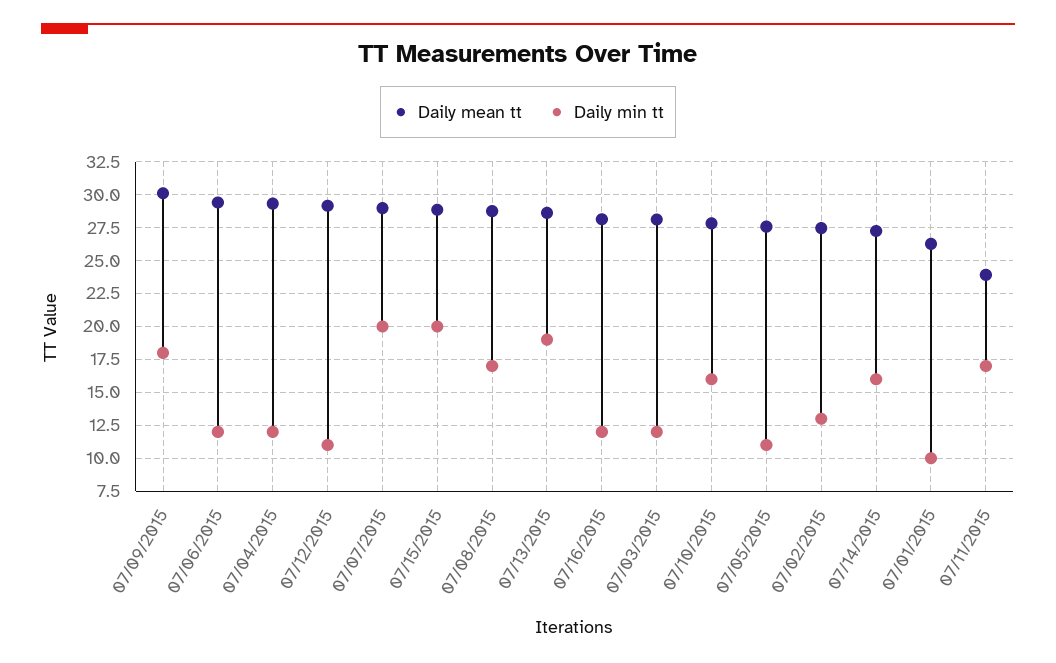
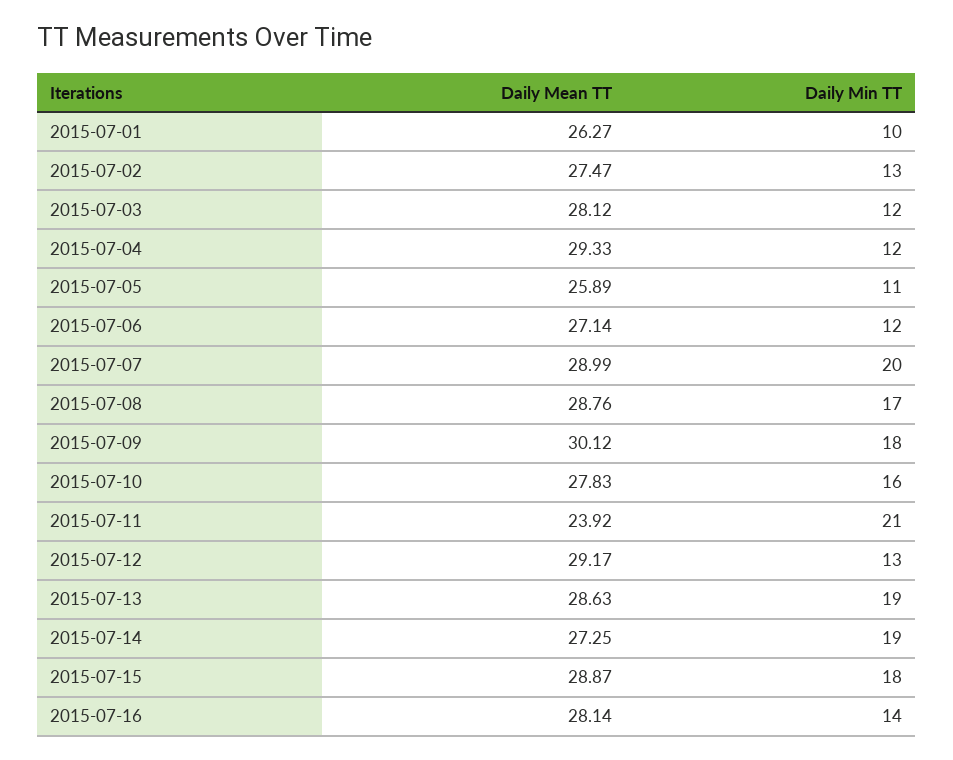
Daily mean tt, 07/06/2015: 29.5 -> 27.14
Daily min tt, 07/12/2015: 11 -> 13
Daily min tt, 07/15/2015: 20 -> 18
Daily min tt, 07/16/2015: 12 -> 14
Daily mean tt, 07/05/2015: 27.5 -> 25.89
Daily min tt, 07/14/2015: 16 -> 19
Daily min tt, 07/11/2015: 17 -> 21

